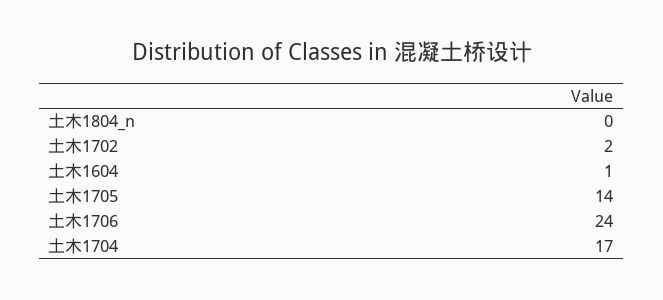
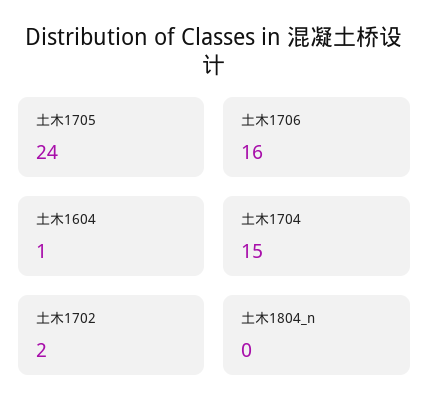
土木1705: 14 -> 24
土木1706: 24 -> 16
土木1704: 17 -> 15

